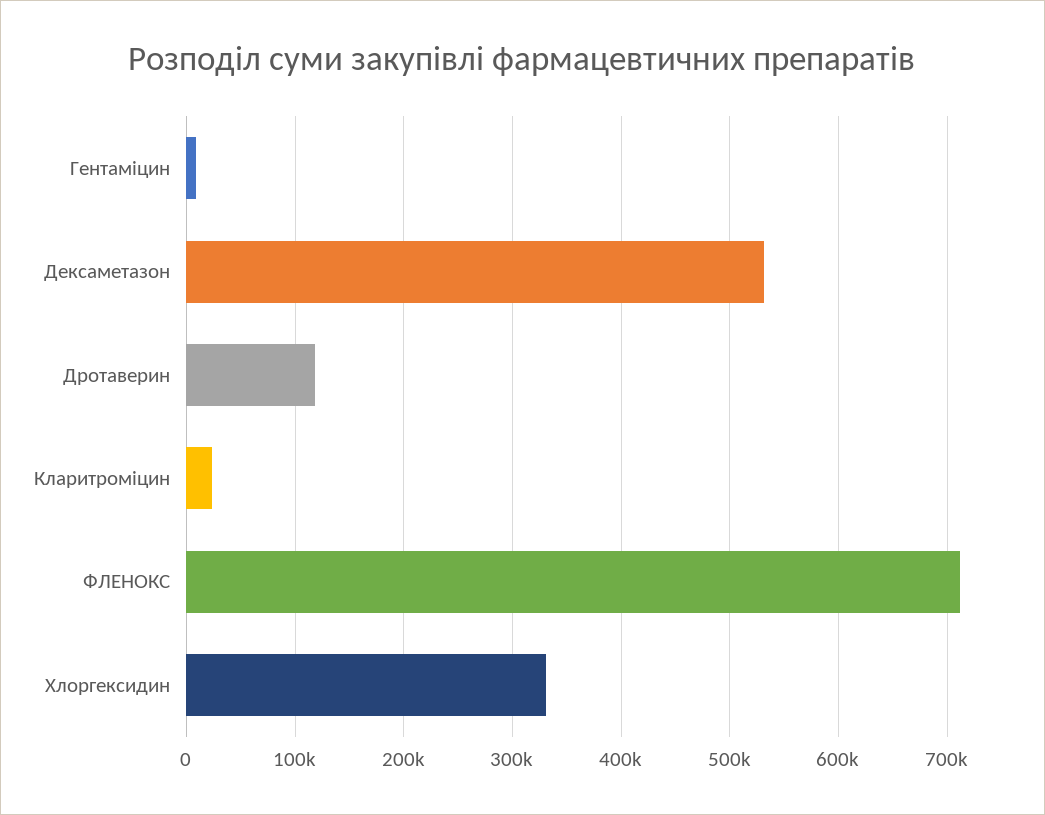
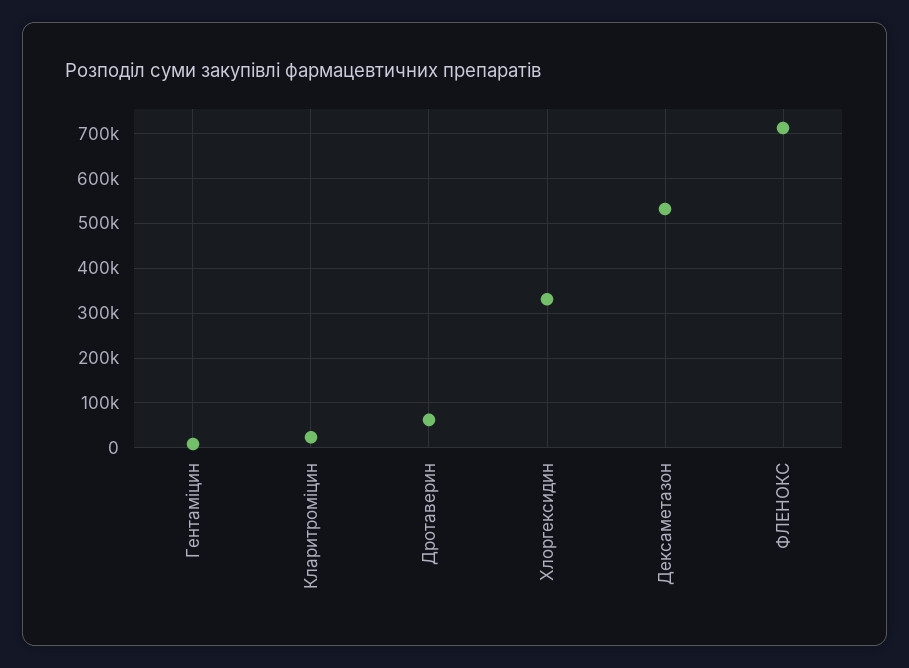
Дротаверин: 120000 -> 60000

